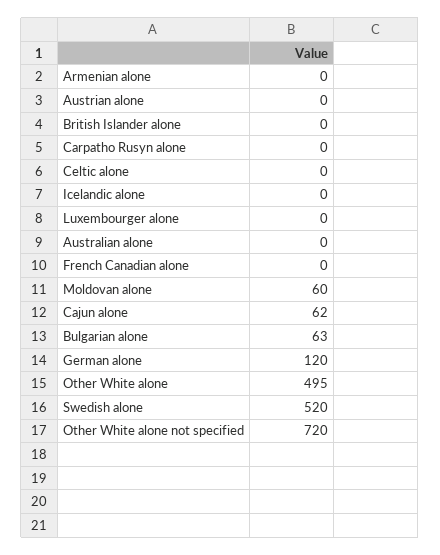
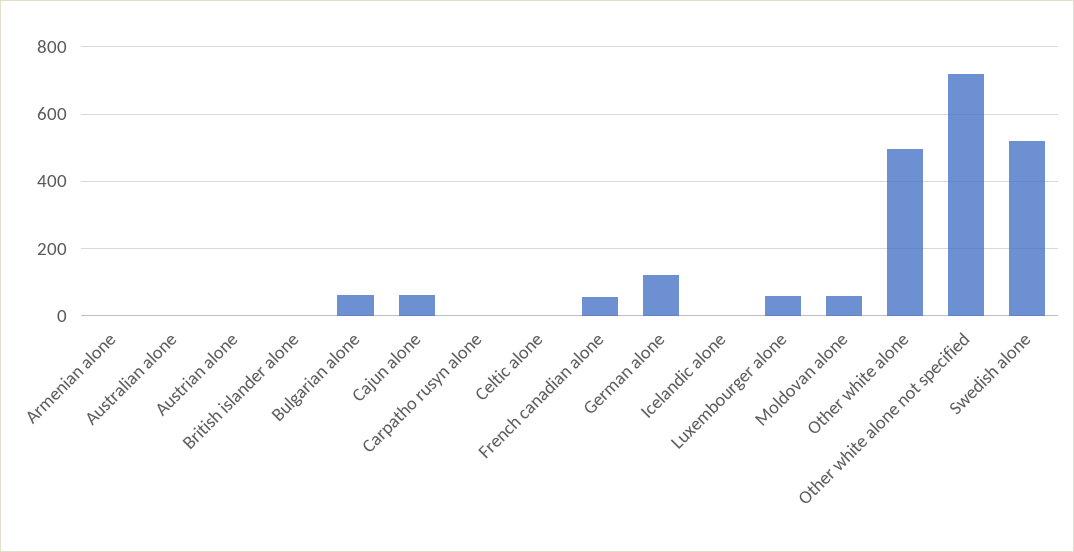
Luxembourger alone: 0 -> 60
French Canadian alone: 0 -> 60

